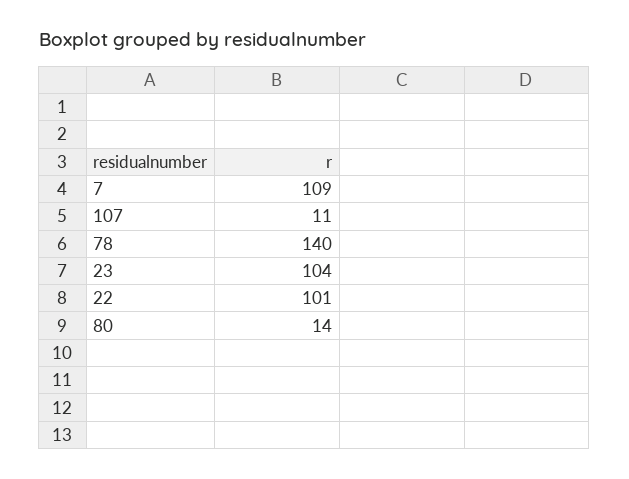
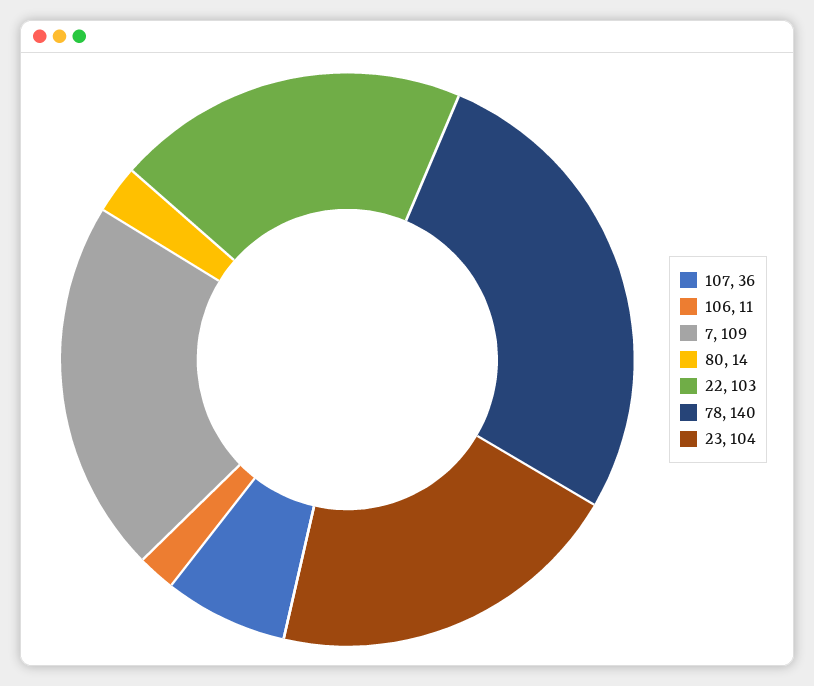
107: 11 -> 36
22: 101 -> 103
106: none -> 11

